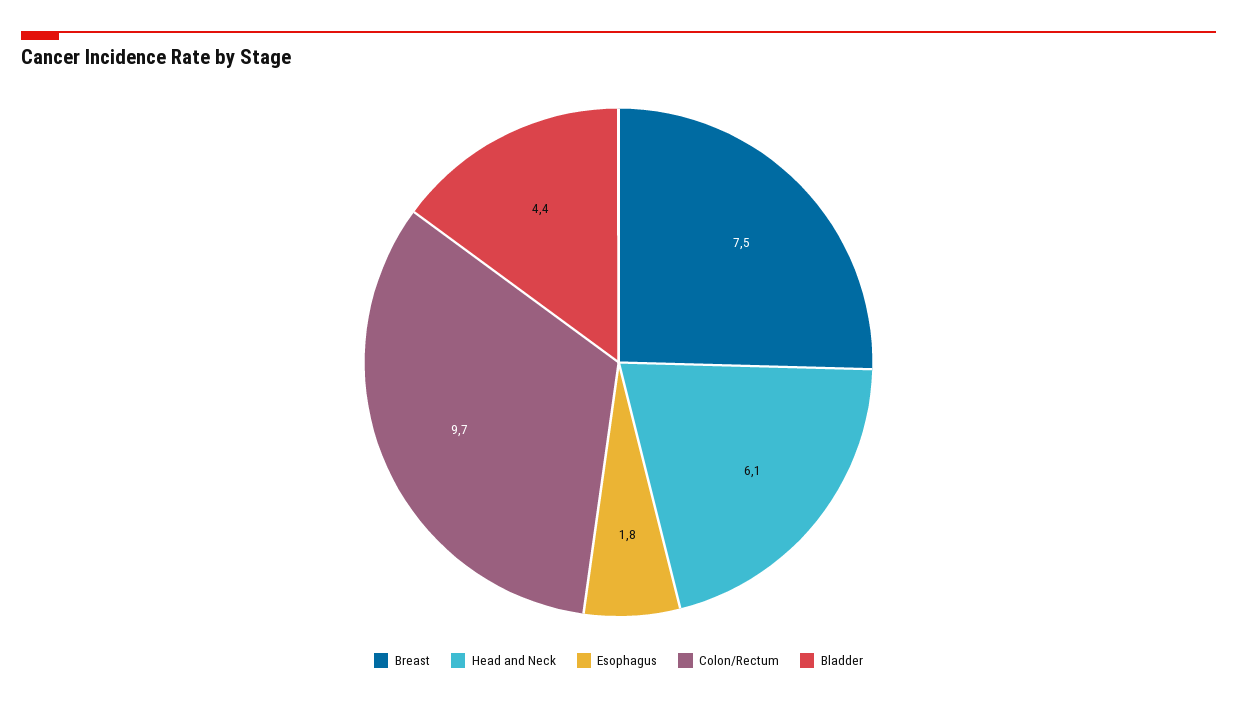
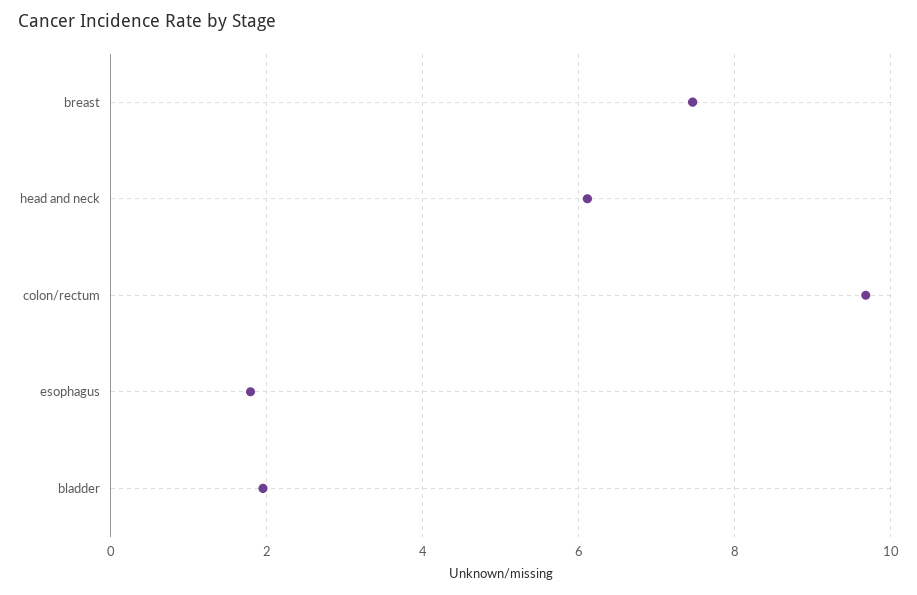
Bladder: 4.4 -> 2

